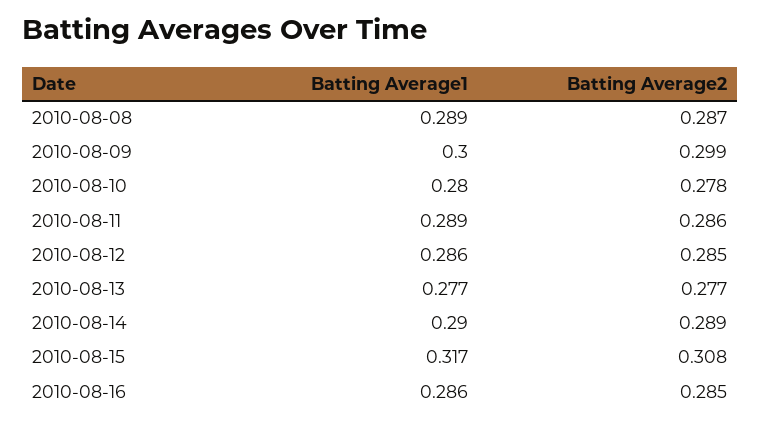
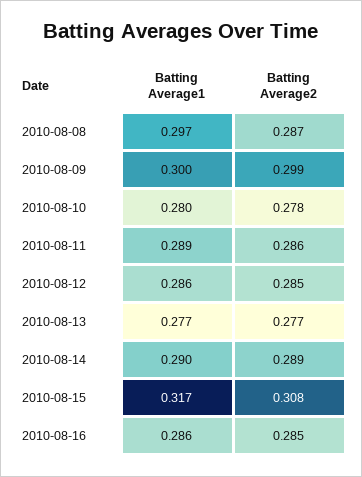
Batting Average1, 2010-08-08: 0.289 -> 0.297

